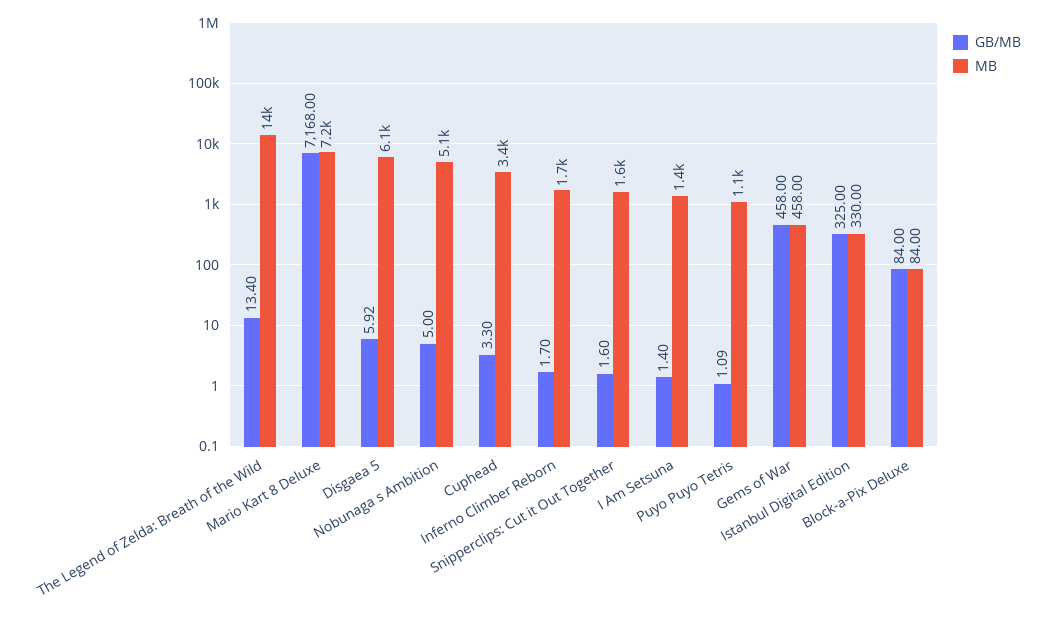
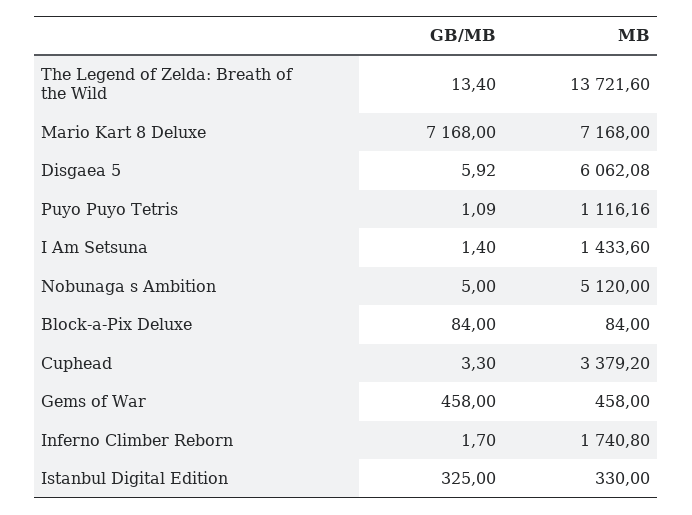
GB/MB, Snipperclips: Cut it Out Together: 1.6 -> none
MB, Snipperclips: Cut it Out Together: 1600 -> none

